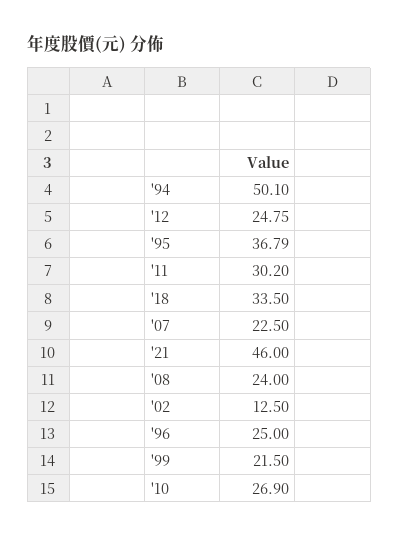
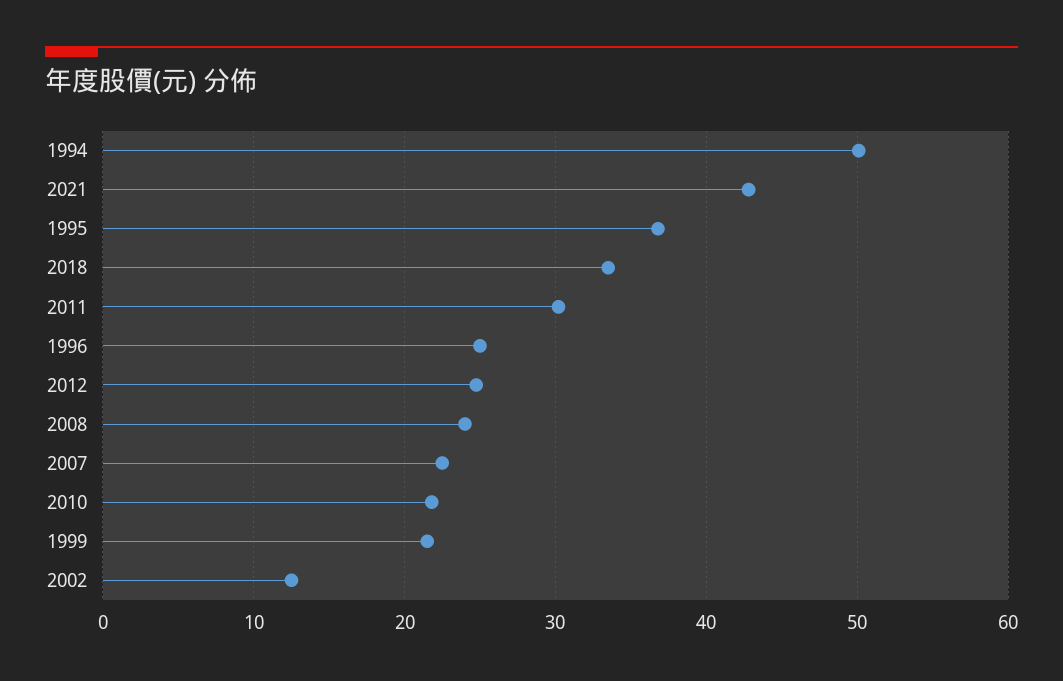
'21: 46 -> 43
'10: 26.9 -> 22

